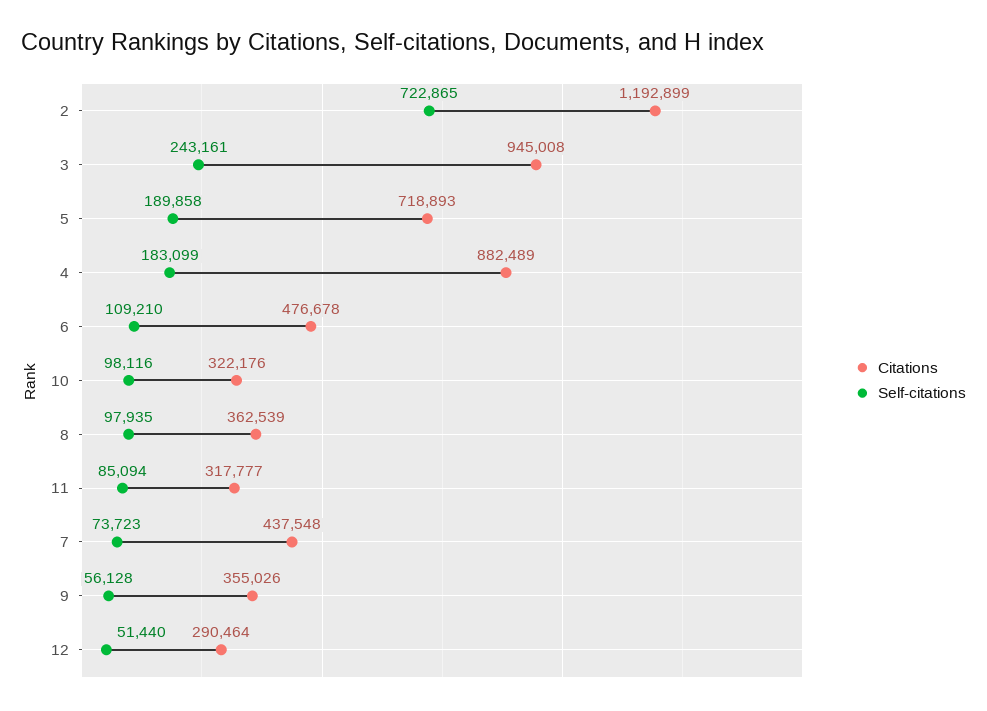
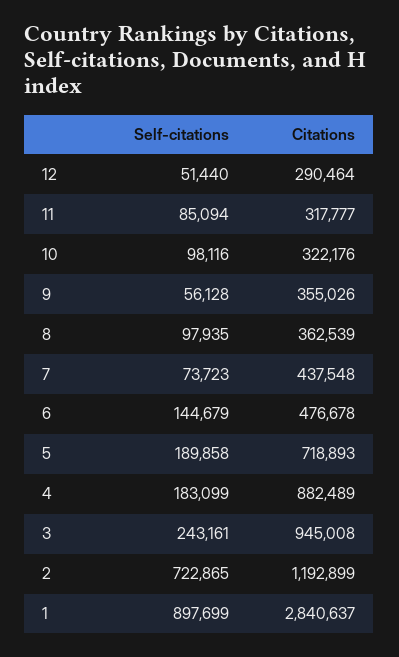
Self-citations, 6: 109210 -> 144679
Self-citations, 1: none -> 897699
Citations, 1: none -> 2840637

